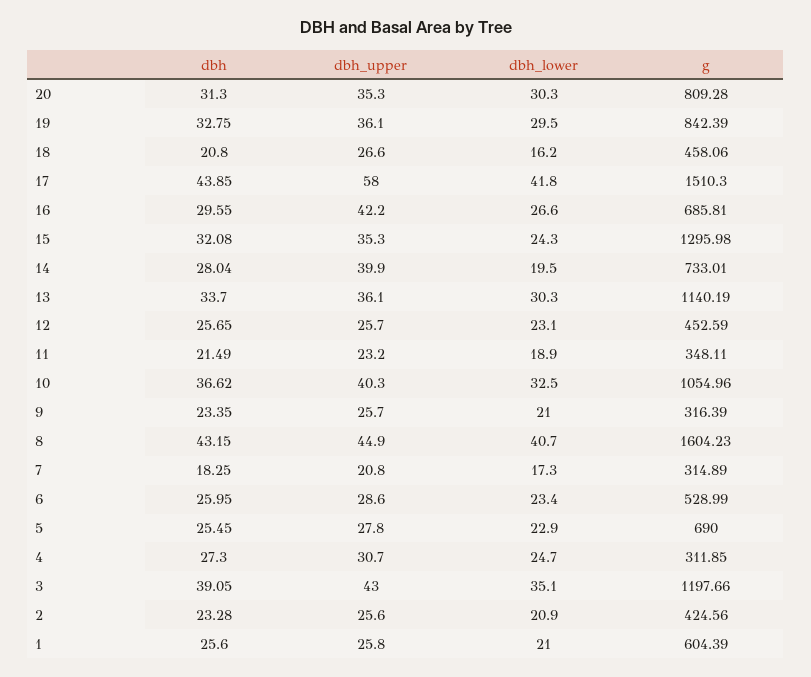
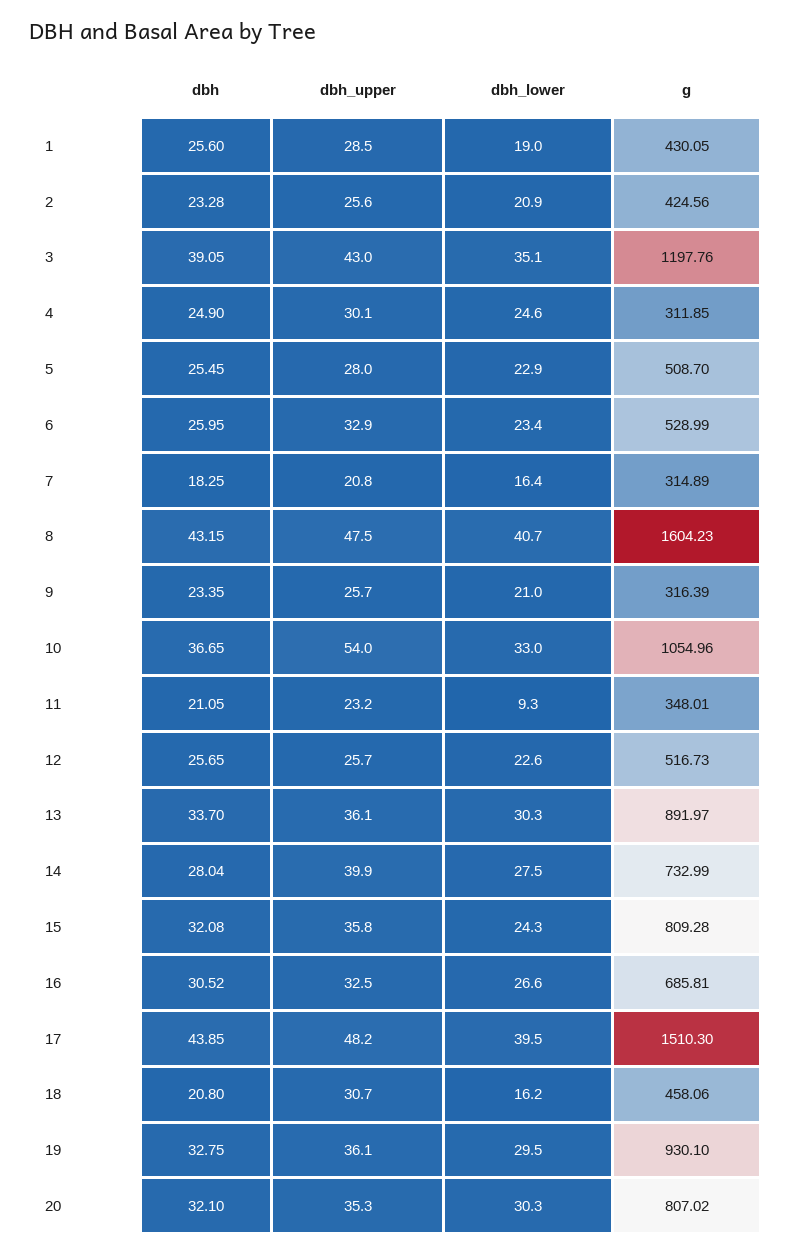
dbh, 20: 31.3 -> 32.1
g, 20: 809.28 -> 807.02
g, 19: 842.39 -> 930.1
dbh_upper, 18: 26.6 -> 30.7
dbh_upper, 17: 58 -> 48.2
dbh_lower, 17: 41.8 -> 39.5
dbh, 16: 29.55 -> 30.52
dbh_upper, 16: 42.2 -> 32.5
dbh_upper, 15: 35.3 -> 35.8
g, 15: 1295.98 -> 809.28
dbh_lower, 14: 19.5 -> 27.5
g, 14: 733.01 -> 732.99
g, 13: 1140.19 -> 891.97
dbh_lower, 12: 23.1 -> 22.6
g, 12: 452.59 -> 516.73
dbh, 11: 21.49 -> 21.05
dbh_lower, 11: 18.9 -> 9.3
g, 11: 348.11 -> 348.01
dbh, 10: 36.62 -> 36.65
dbh_upper, 10: 40.3 -> 54
dbh_lower, 10: 32.5 -> 33
dbh_upper, 8: 44.9 -> 47.5
dbh_lower, 7: 17.3 -> 16.4
dbh_upper, 6: 28.6 -> 32.9
dbh_upper, 5: 27.8 -> 28
g, 5: 690 -> 508.7
dbh, 4: 27.3 -> 24.9
dbh_upper, 4: 30.7 -> 30.1
dbh_lower, 4: 24.7 -> 24.6
g, 3: 1197.66 -> 1197.76
dbh_upper, 1: 25.8 -> 28.5
dbh_lower, 1: 21 -> 19
g, 1: 604.39 -> 430.05

